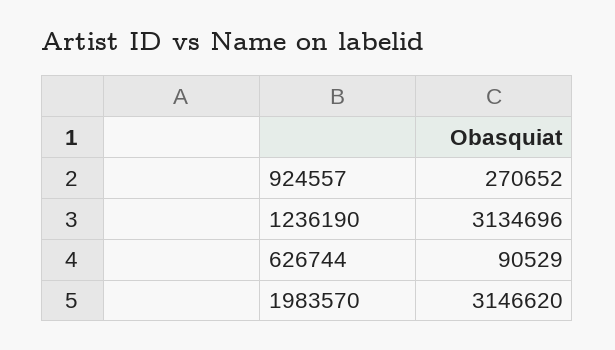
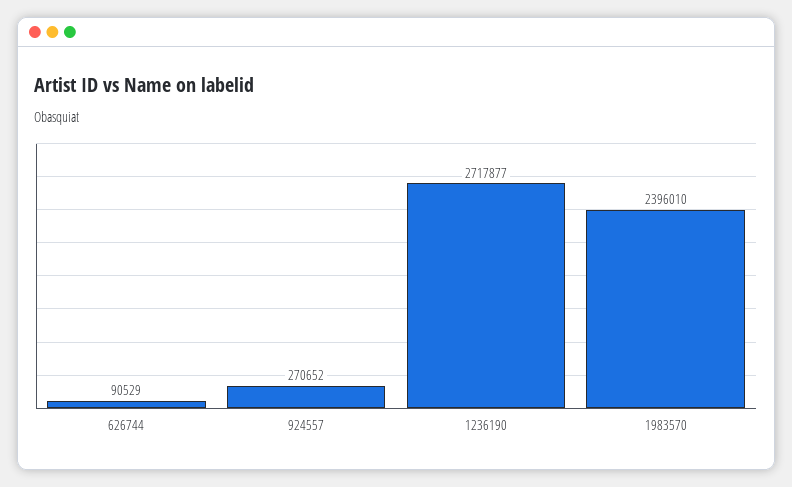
1236190: 3134696 -> 2717877
1983570: 3146620 -> 2396010

